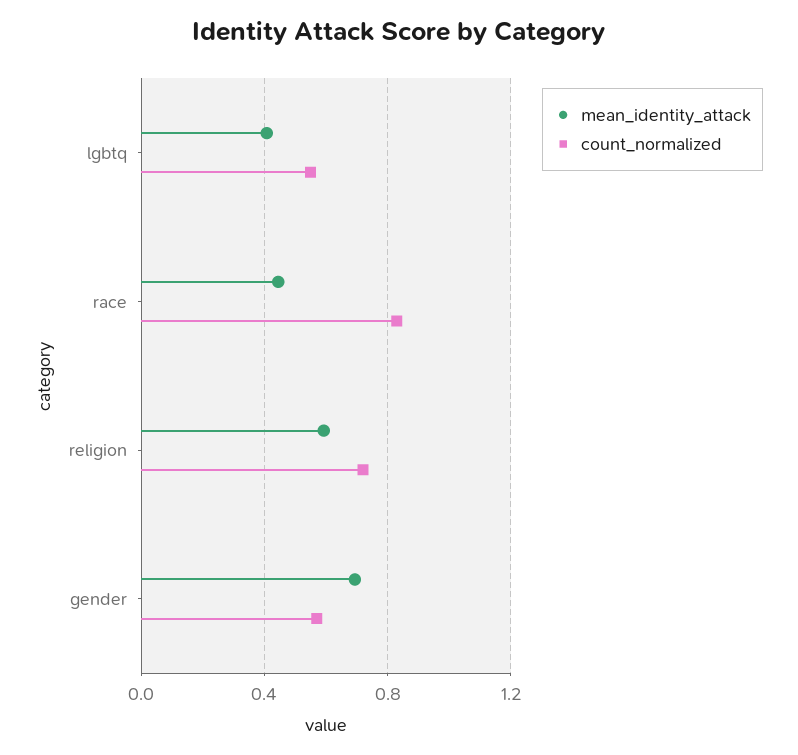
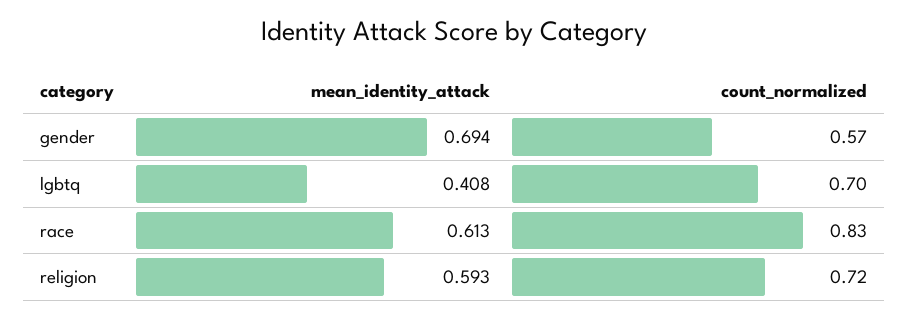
count_normalized, lgbtq: 0.55 -> 0.7
mean_identity_attack, race: 0.45 -> 0.613

